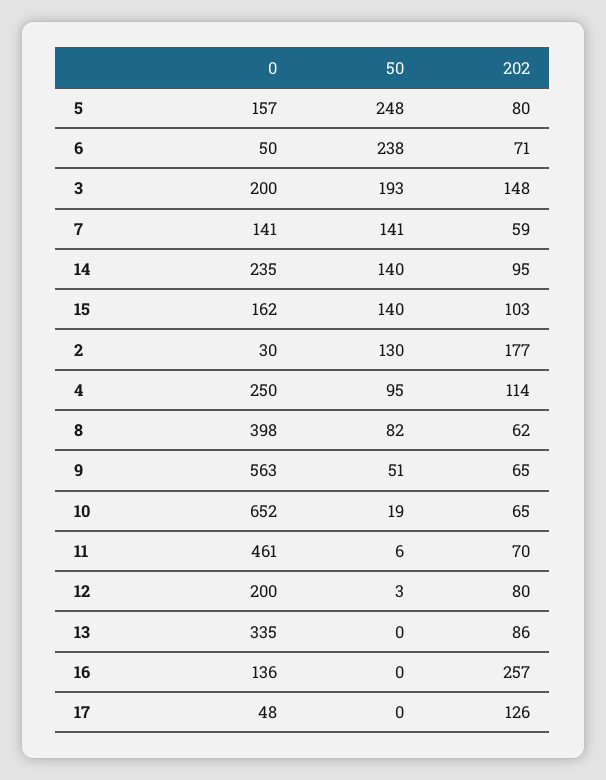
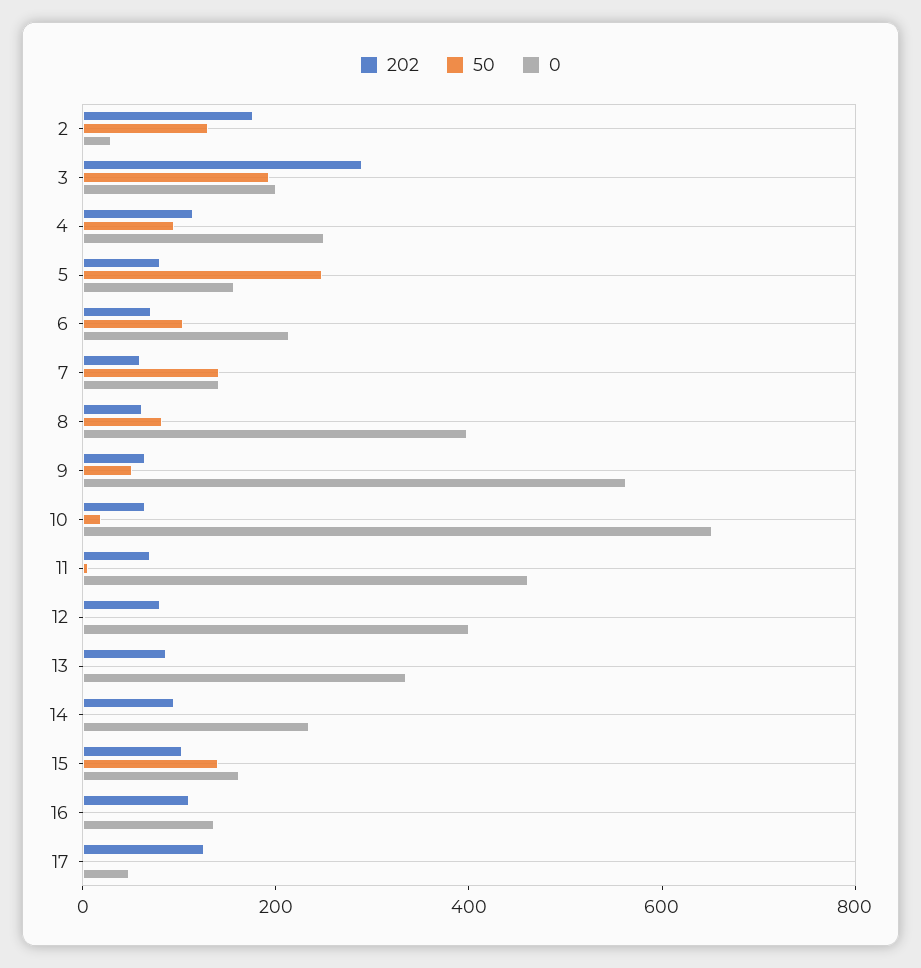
0, 6: 50 -> 200
50, 6: 238 -> 100
202, 3: 148 -> 300
50, 14: 140 -> 0
0, 12: 200 -> 400
202, 16: 257 -> 100

